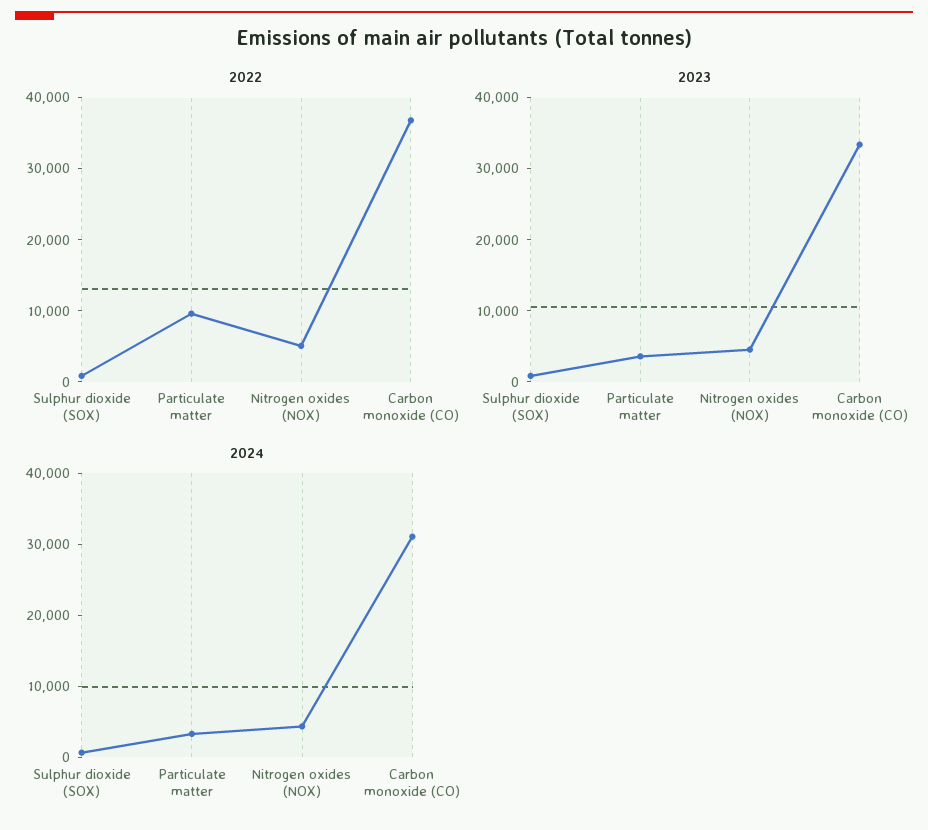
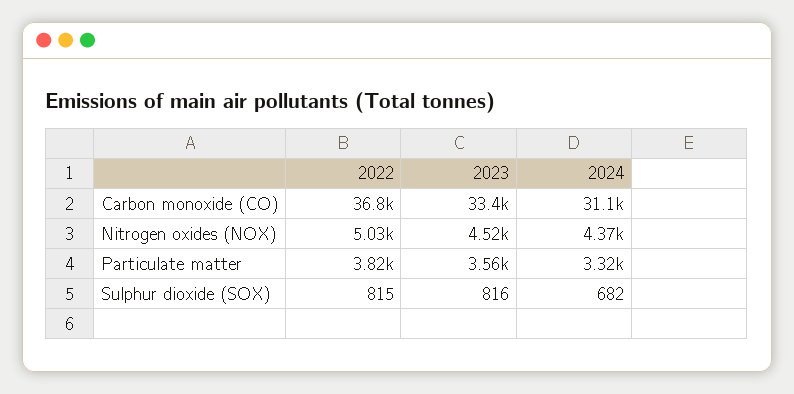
2022, Particulate matter: 10000 -> 3820

